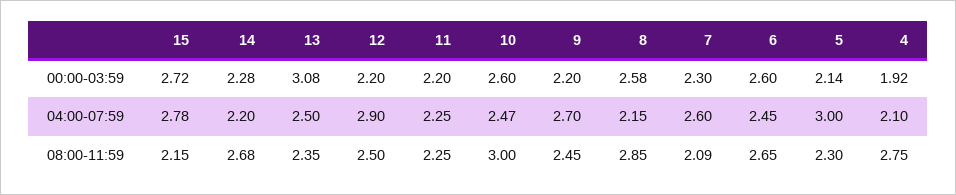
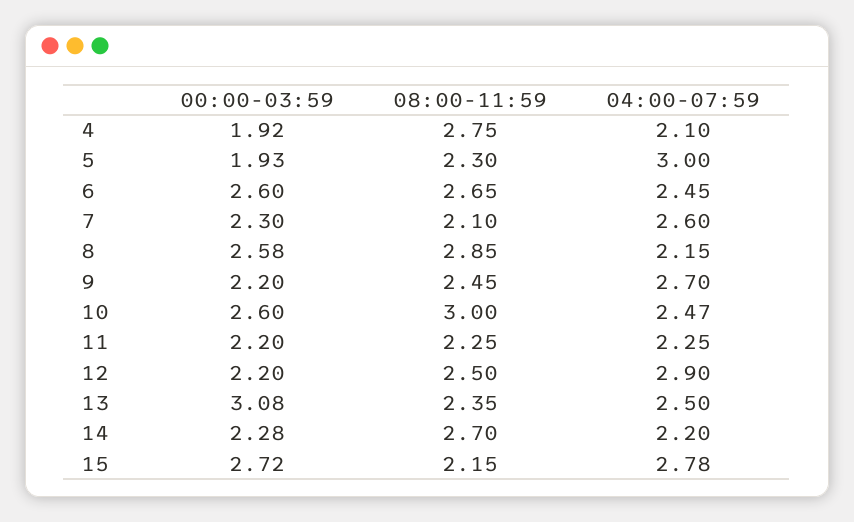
5, 00:00-03:59: 2.14 -> 1.93
14, 08:00-11:59: 2.68 -> 2.7
7, 08:00-11:59: 2.09 -> 2.1

